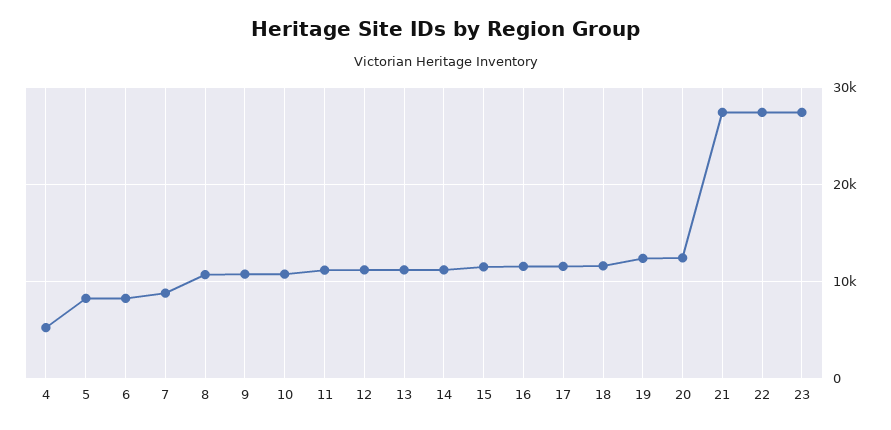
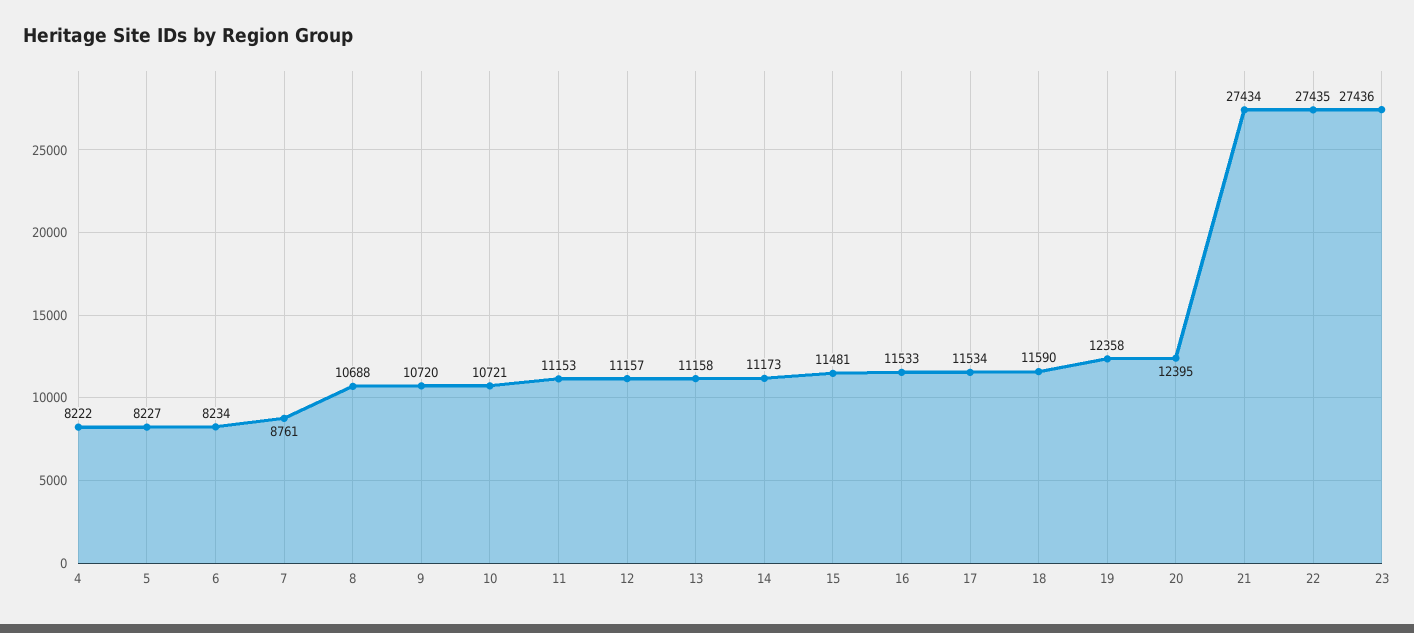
4: 5000 -> 8222

